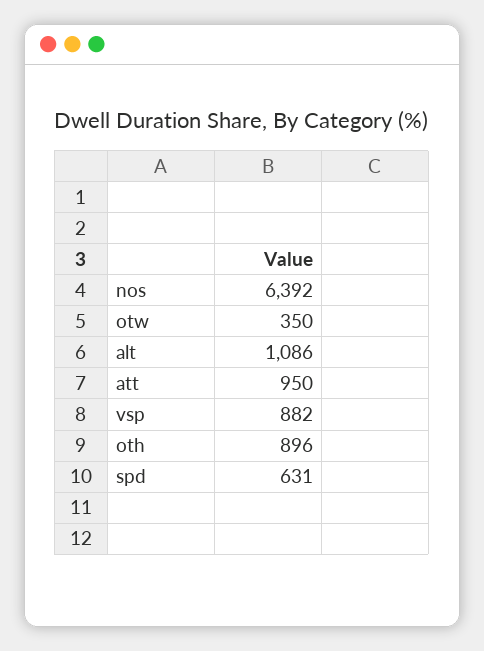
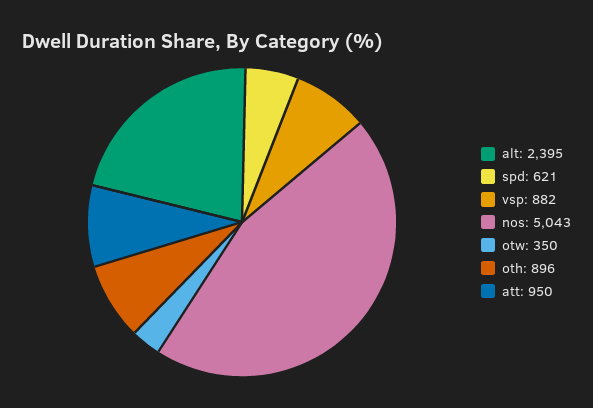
nos: 6392 -> 5043
alt: 1086 -> 2395
spd: 631 -> 621

